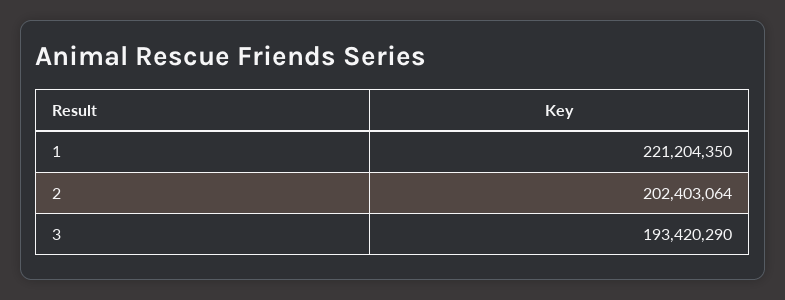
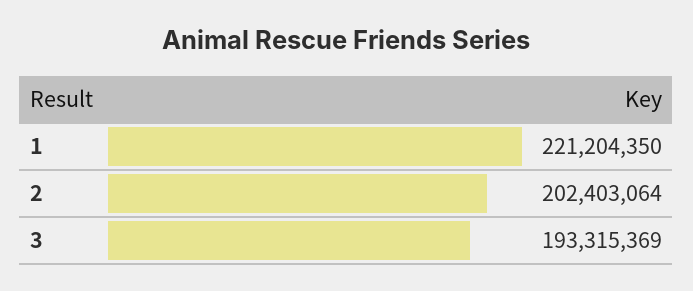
3: 193420290 -> 193315369

